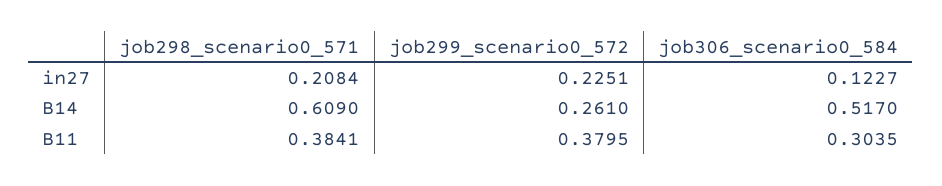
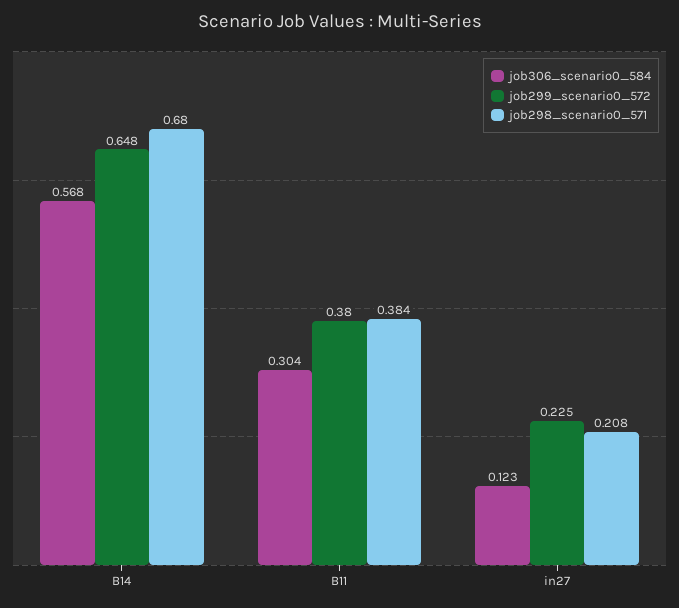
job298_scenario0_571, B14: 0.609 -> 0.68
job299_scenario0_572, B14: 0.261 -> 0.648
job306_scenario0_584, B14: 0.517 -> 0.568

